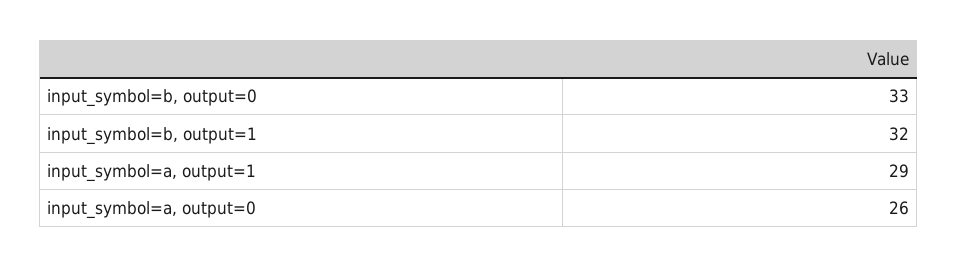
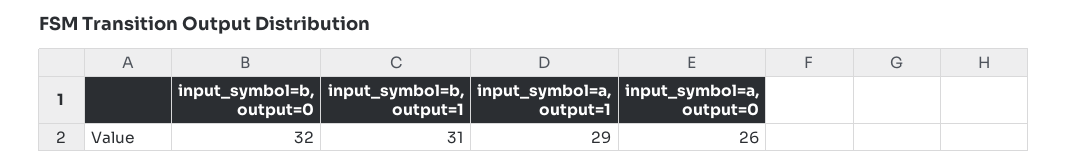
input_symbol=b, output=0: 33 -> 32
input_symbol=b, output=1: 32 -> 31

